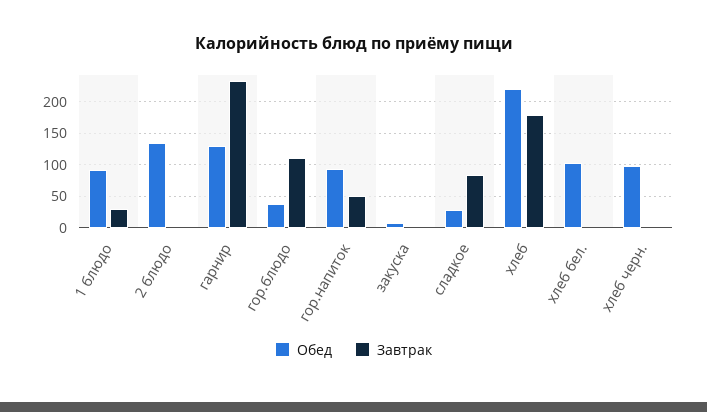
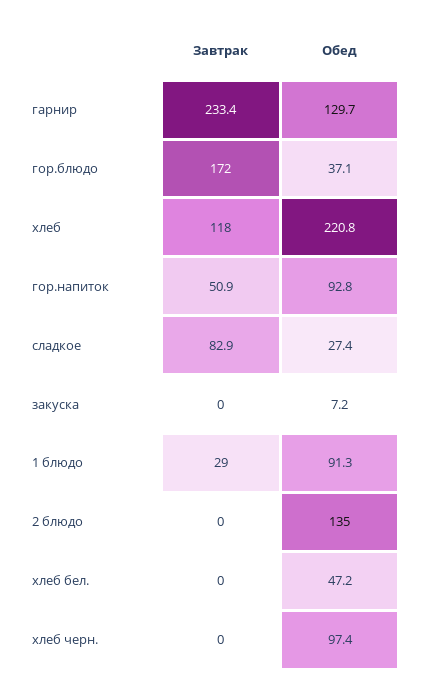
Завтрак, гор.блюдо: 110 -> 172
Завтрак, хлеб: 180 -> 118
Обед, хлеб бел.: 100 -> 47.2

